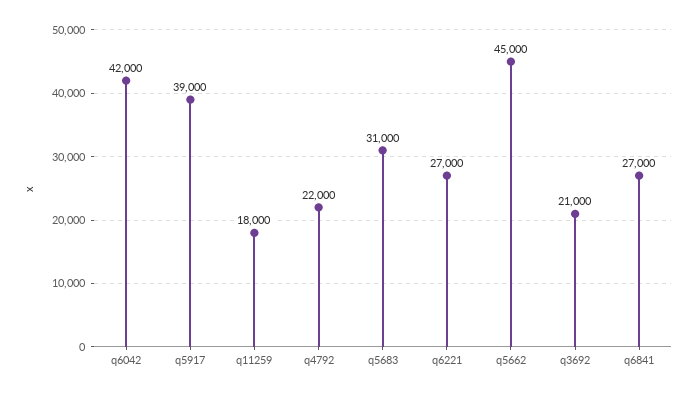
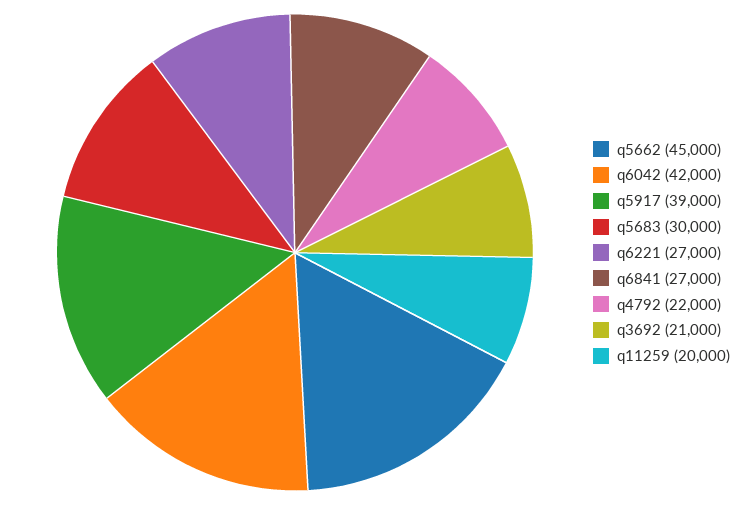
q11259: 18000 -> 20000
q5683: 31000 -> 30000

